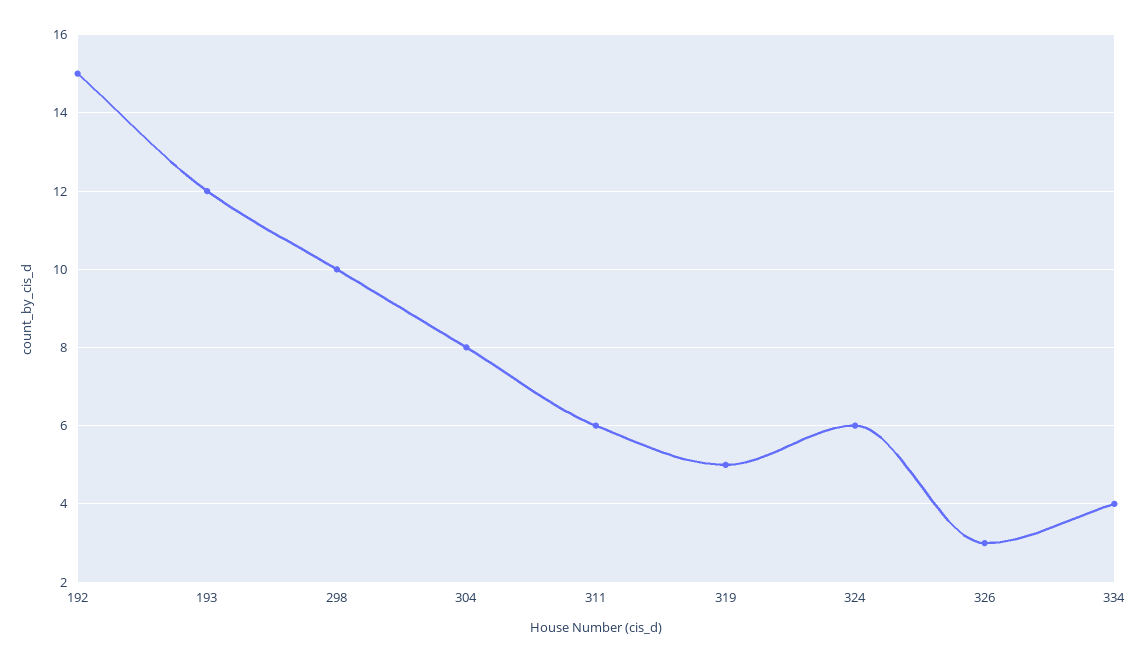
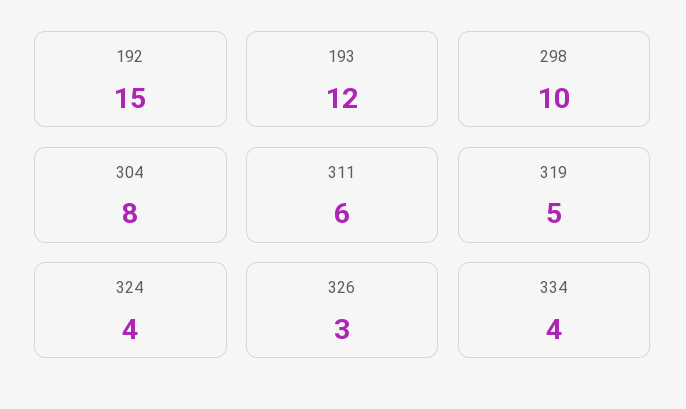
324: 6 -> 4

